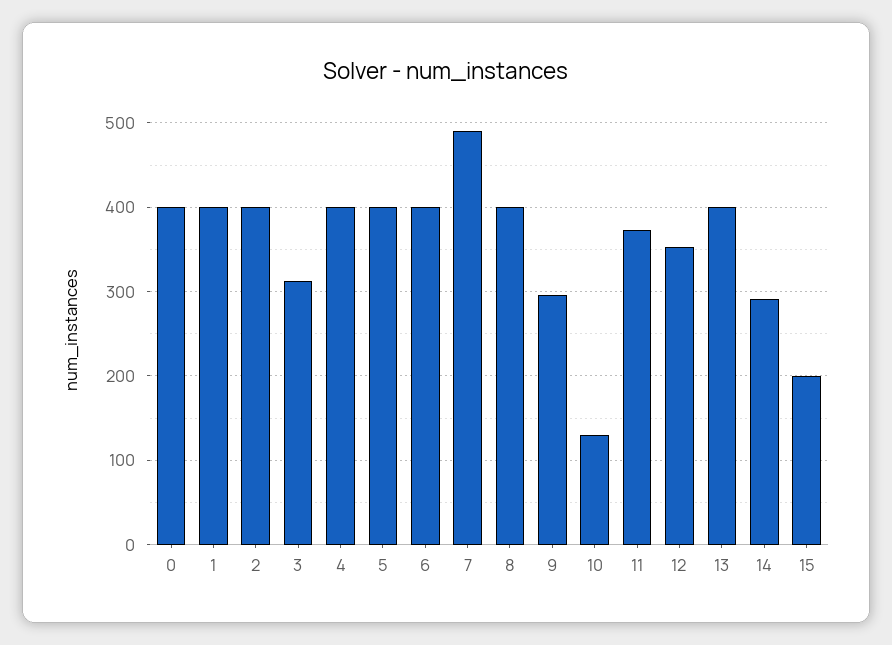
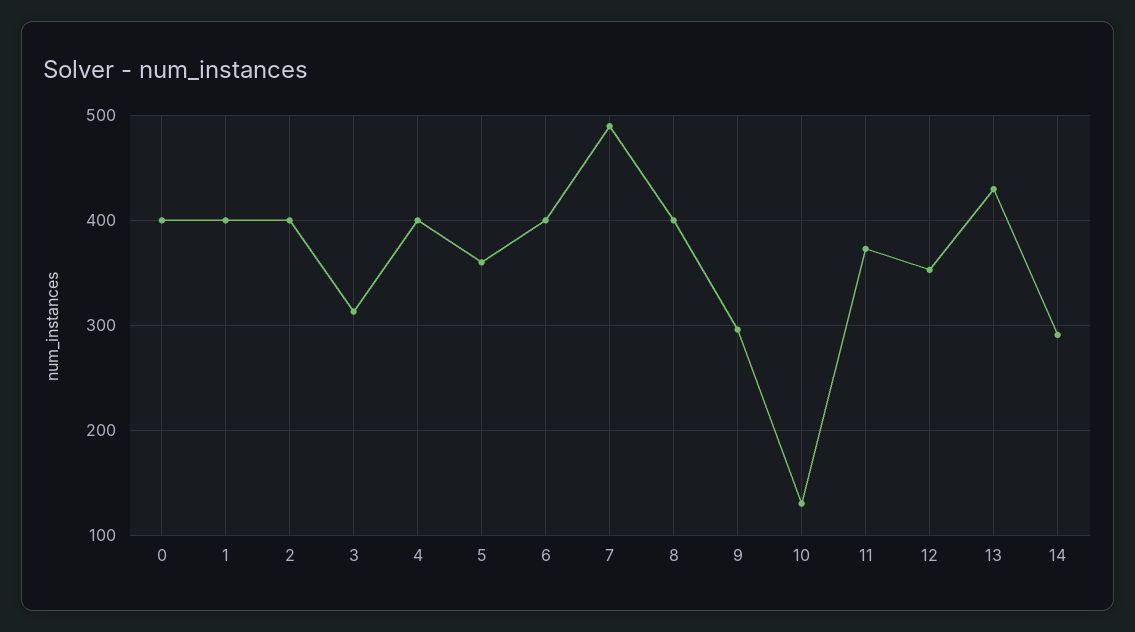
5: 400 -> 360
13: 400 -> 430
15: 200 -> none

